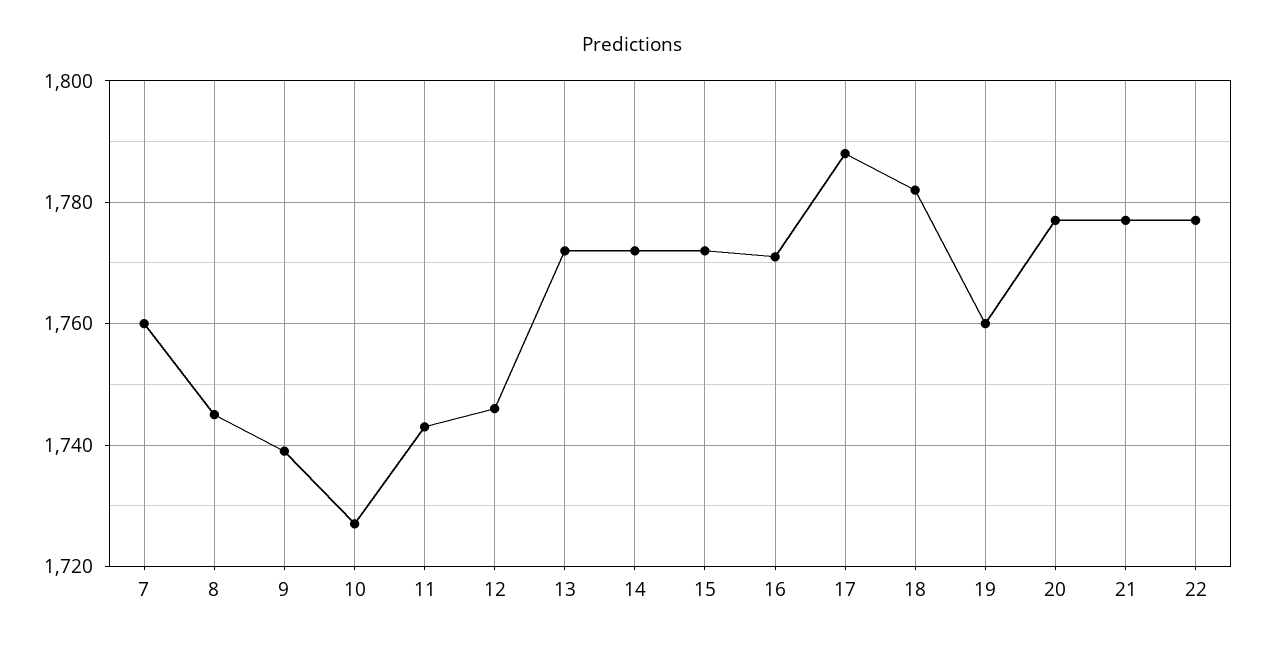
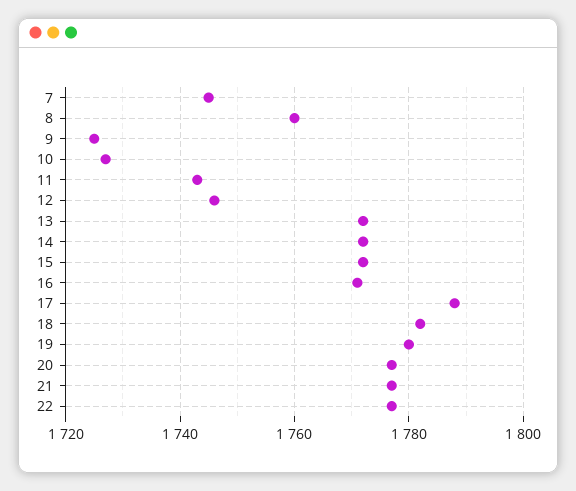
7: 1760 -> 1745
8: 1745 -> 1760
9: 1740 -> 1725
19: 1760 -> 1780

